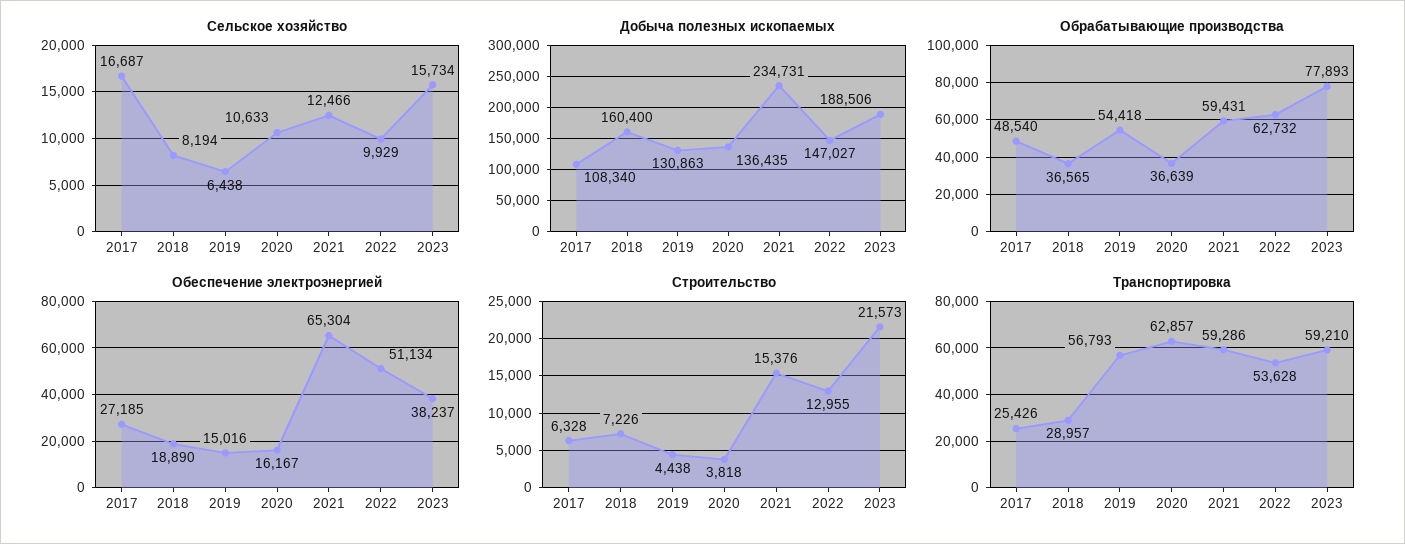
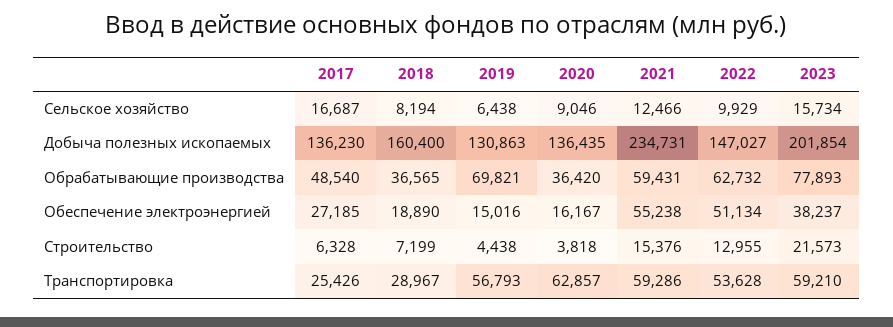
Сельское хозяйство, 2020: 10633 -> 9046
Добыча полезных ископаемых, 2017: 108340 -> 136230
Добыча полезных ископаемых, 2023: 188506 -> 201854
Обрабатывающие производства, 2019: 54418 -> 69821
Обрабатывающие производства, 2020: 36639 -> 36420
Обеспечение электроэнергией, 2021: 65304 -> 55238
Строительство, 2018: 7226 -> 7199
Транспортировка, 2018: 28957 -> 28967

